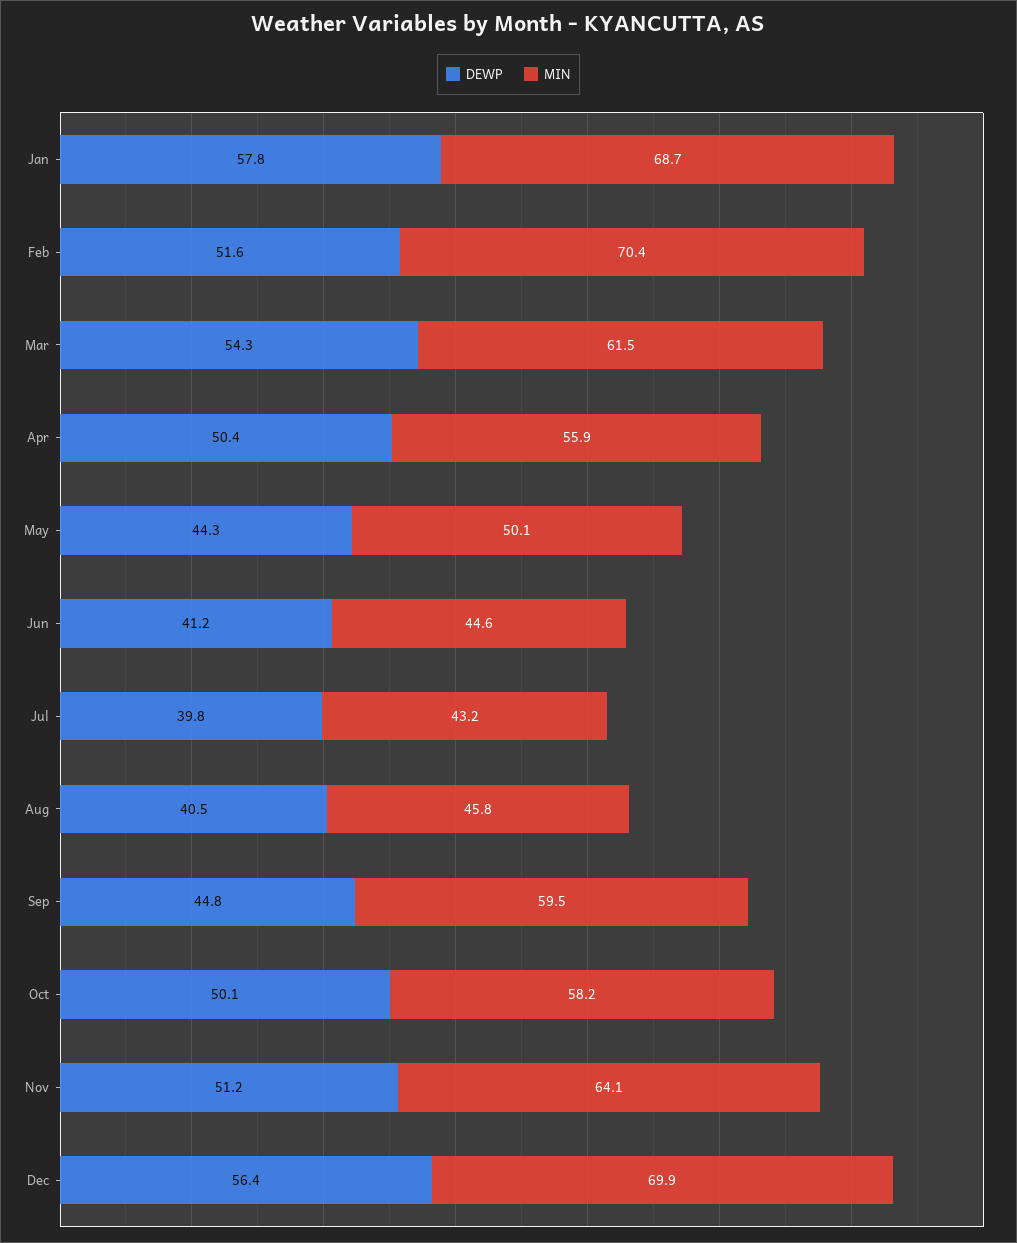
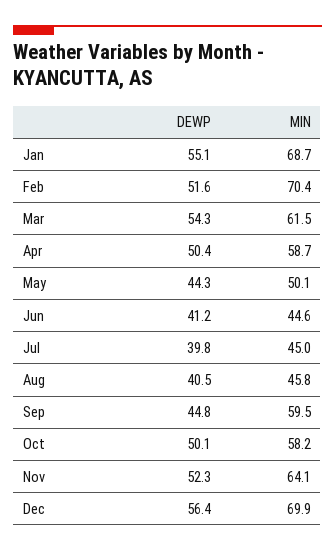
DEWP, Jan: 57.8 -> 55.1
MIN, Apr: 55.9 -> 58.7
MIN, Jul: 43.2 -> 45
DEWP, Nov: 51.2 -> 52.3

